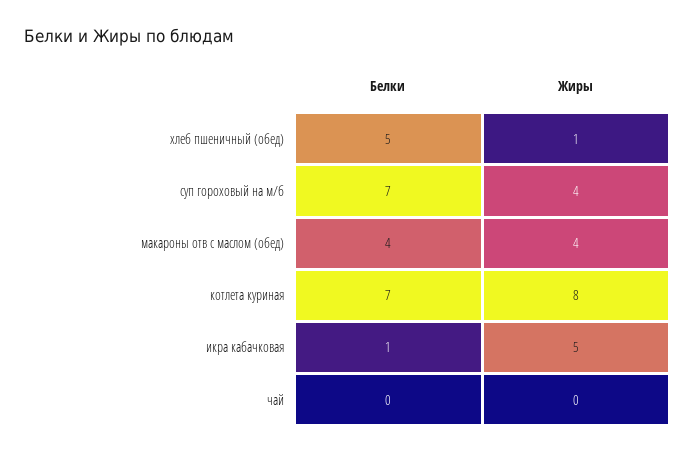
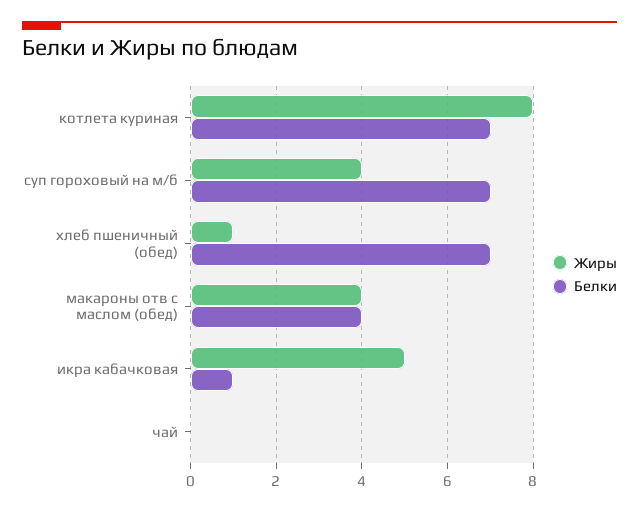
Белки, хлеб пшеничный (обед): 5 -> 7

